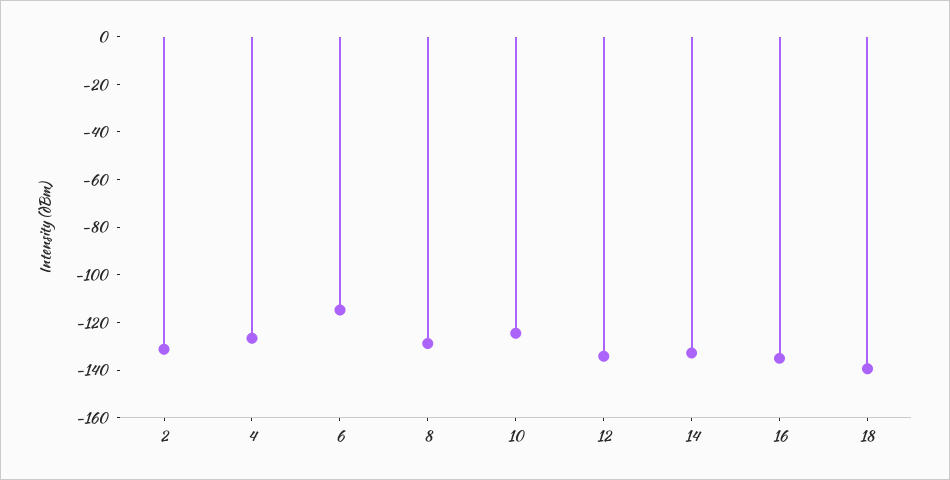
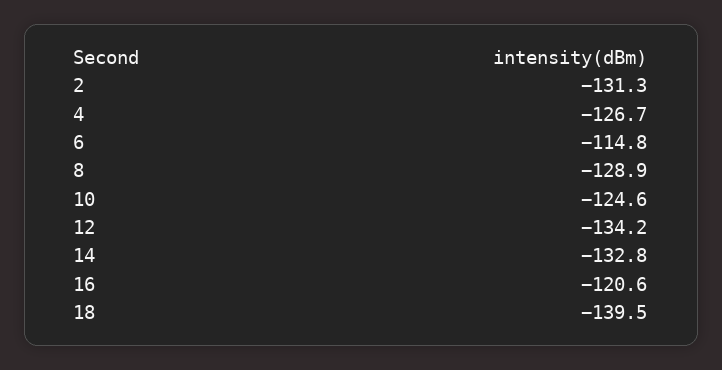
16: -135 -> -120.6

